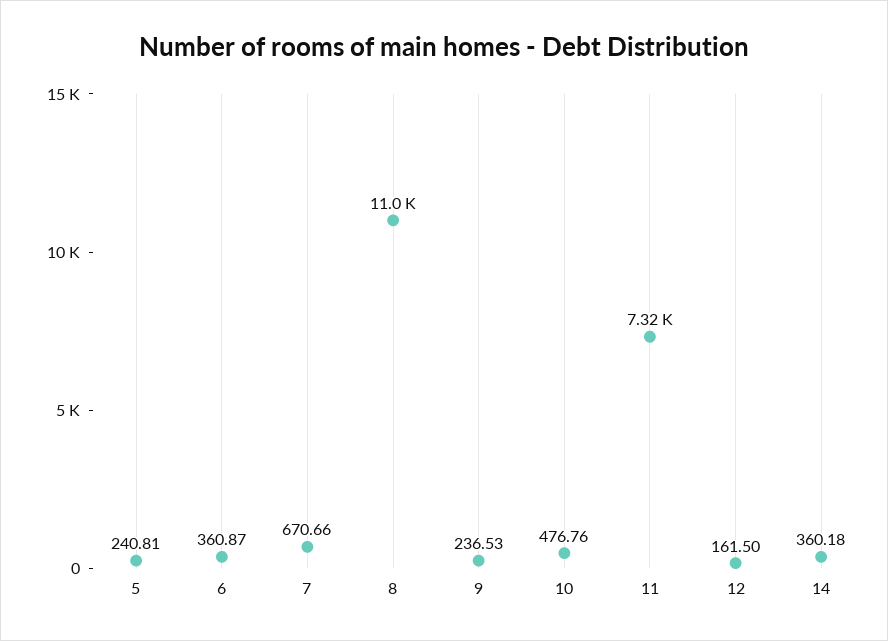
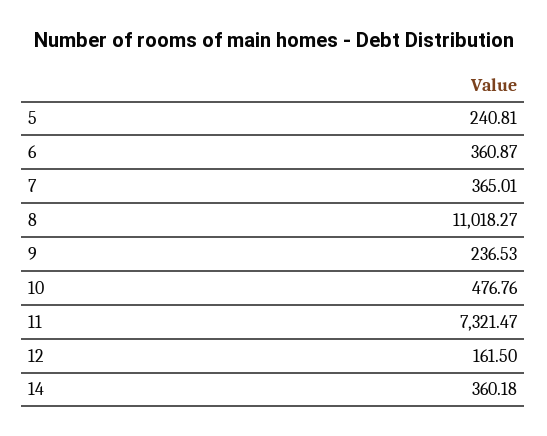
7: 670.66 -> 365.01

